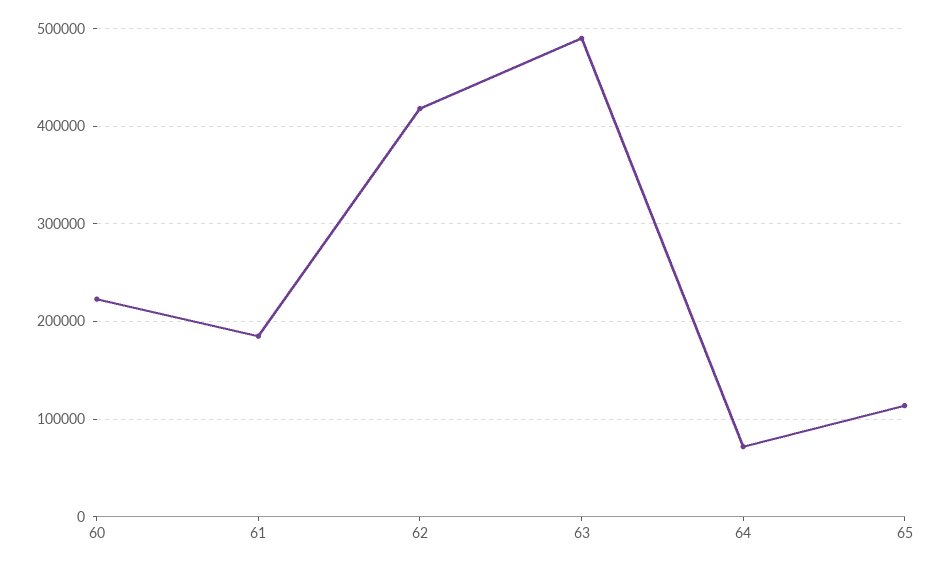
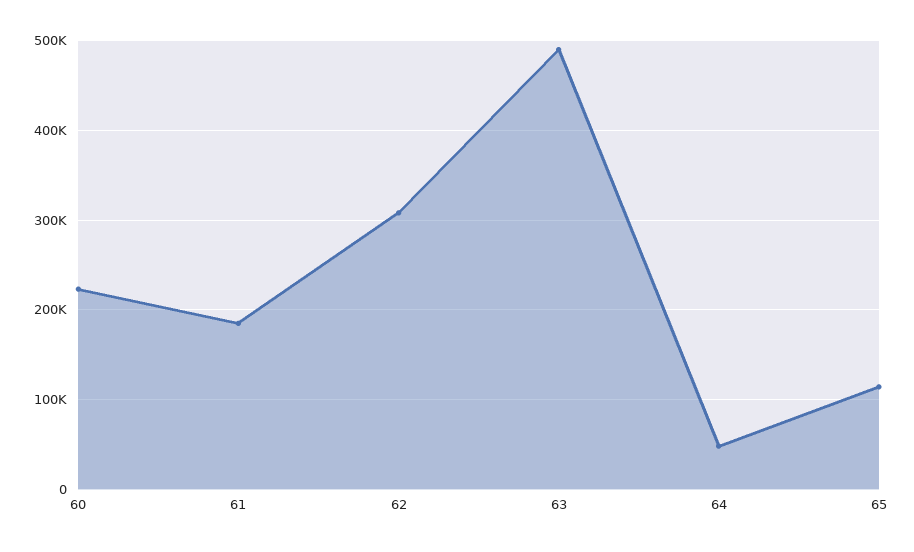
62: 420000 -> 310000
64: 70000 -> 50000

